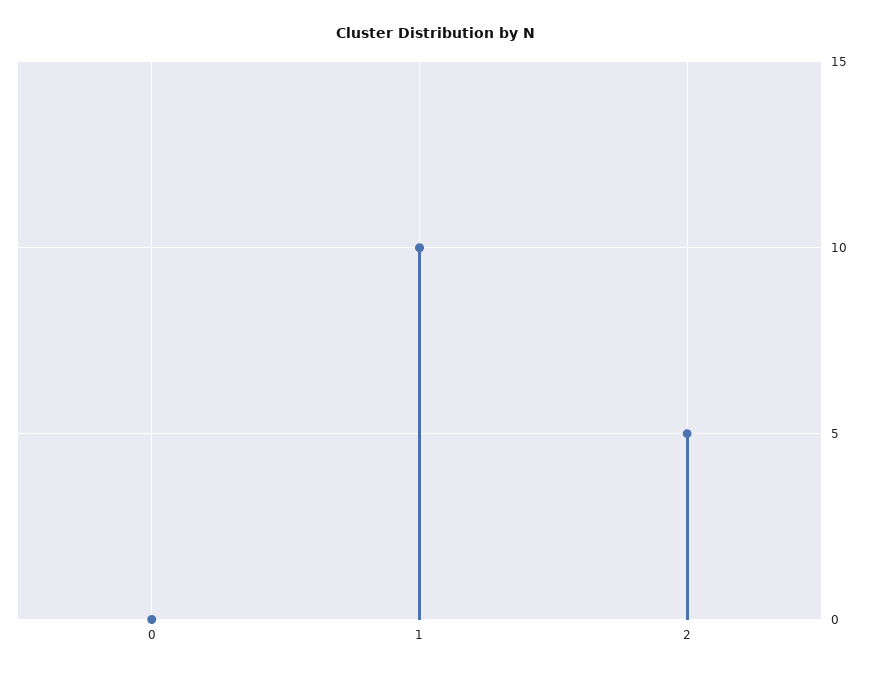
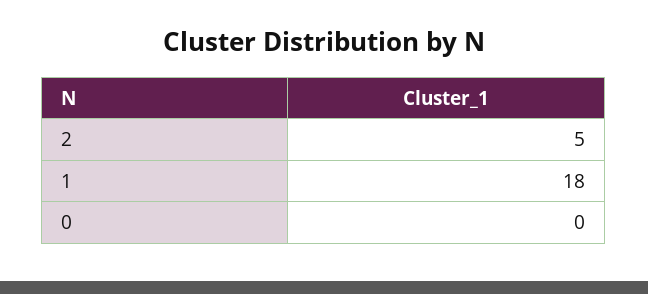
1: 10 -> 18

